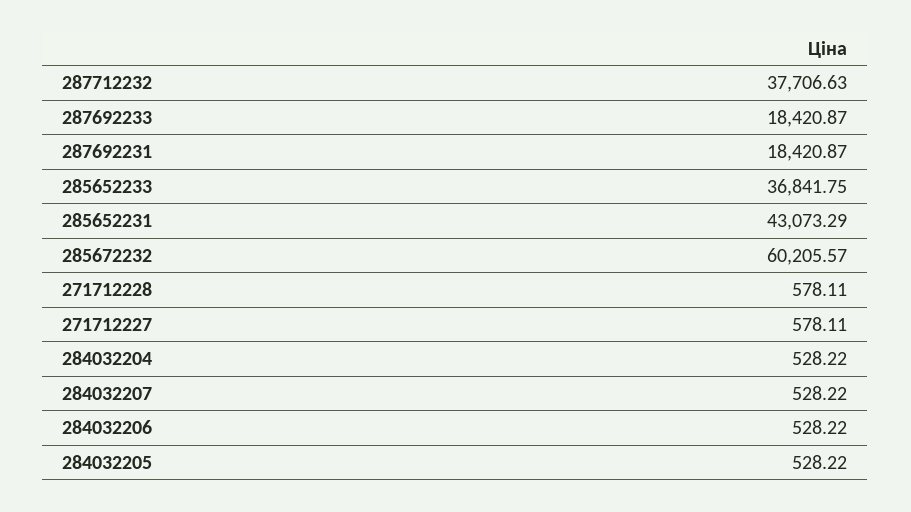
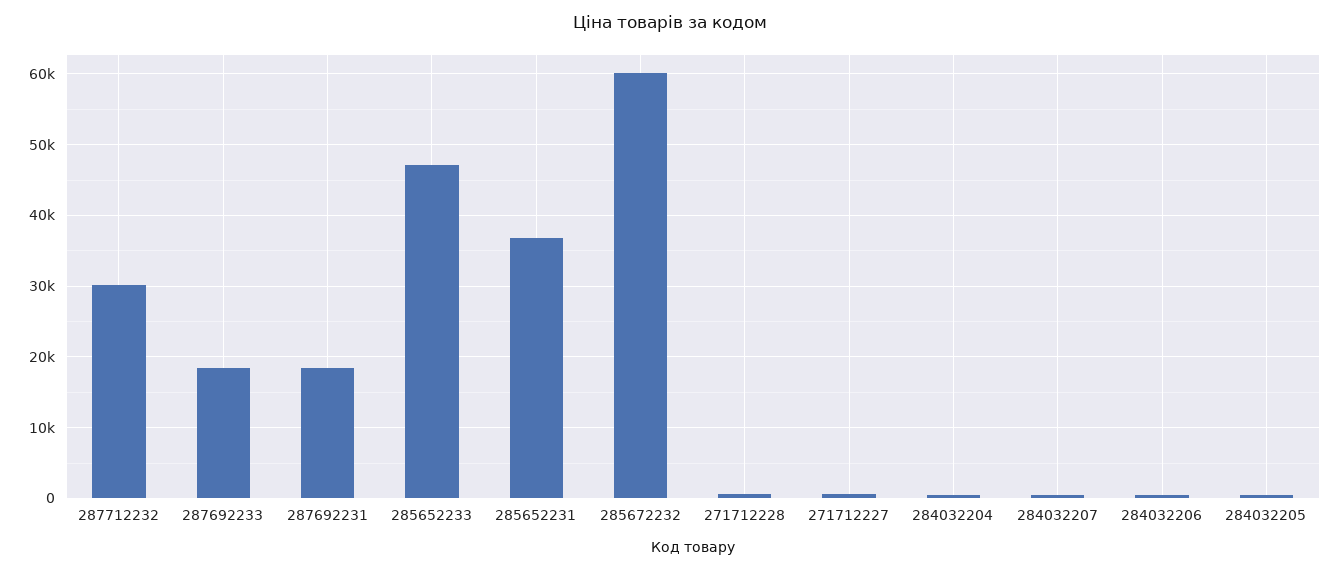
287712232: 37706.63 -> 30000
285652233: 36841.75 -> 47000
285652231: 43073.29 -> 37000

